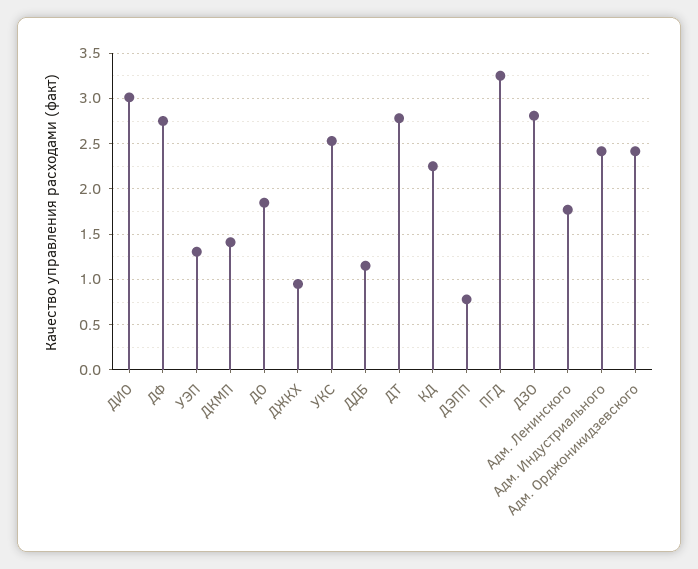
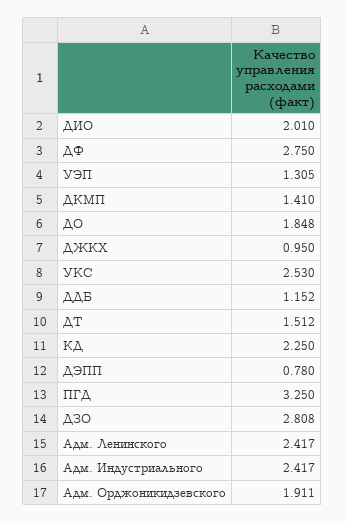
ДИО: 3 -> 2.01
ДТ: 2.8 -> 1.512
Адм. Ленинского: 1.8 -> 2.417
Адм. Орджоникидзевского: 2.4 -> 1.911

